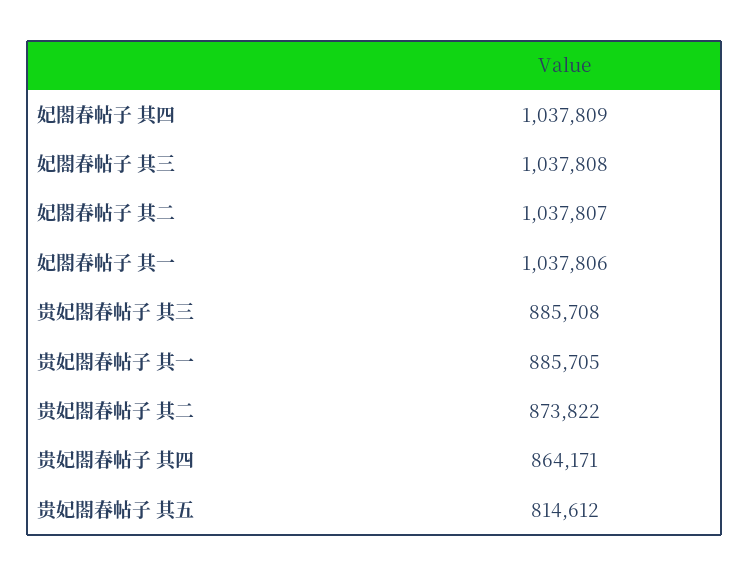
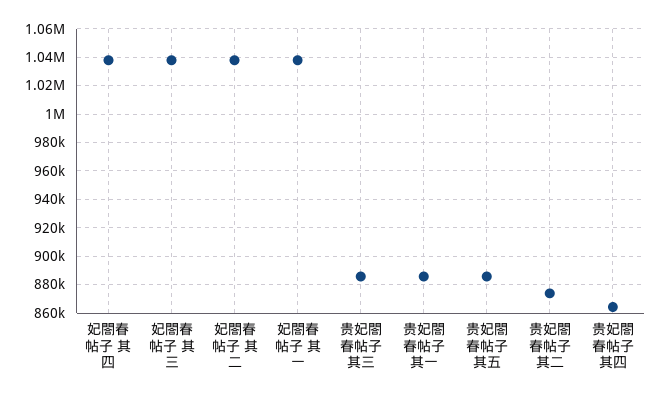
贵妃閤春帖子 其五: 814612 -> 885000

